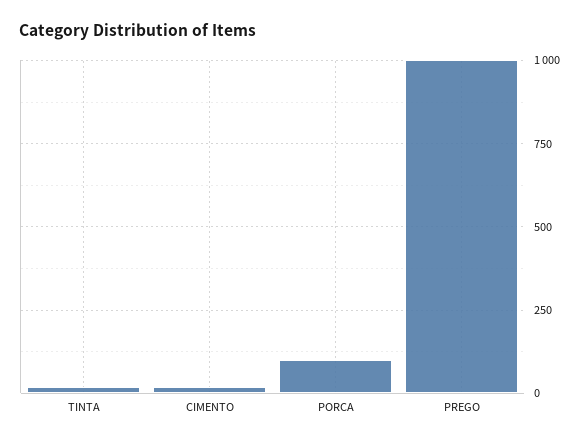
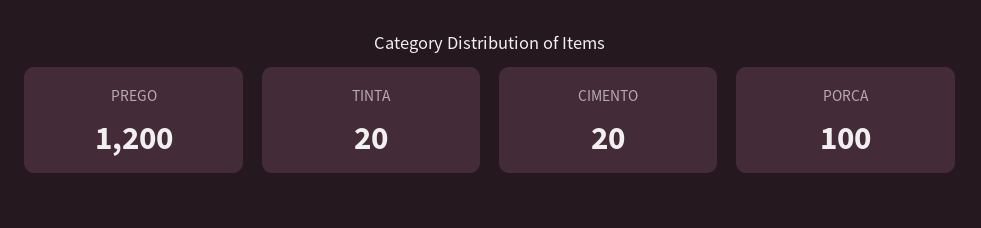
PREGO: 1000 -> 1200

